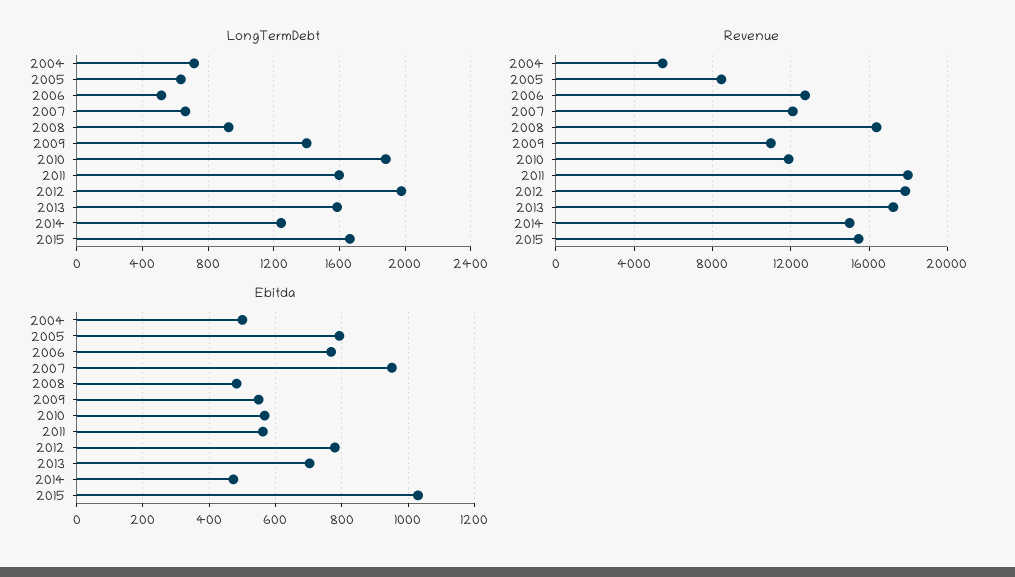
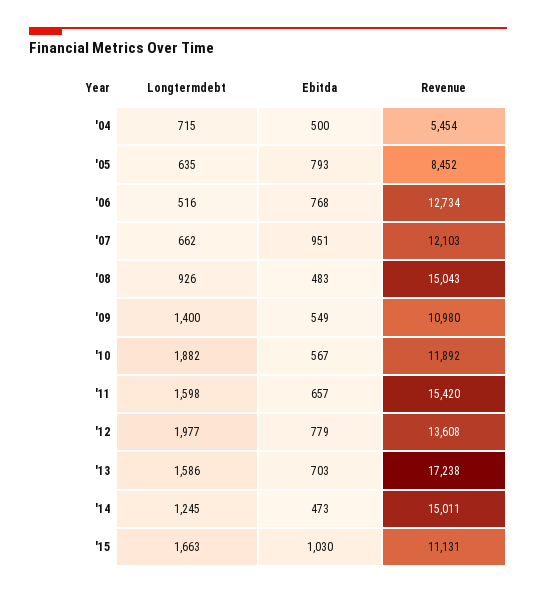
Revenue, 2008: 16500 -> 15043
Revenue, 2011: 18000 -> 15420
Revenue, 2012: 18000 -> 13608
Revenue, 2015: 15500 -> 11131
Ebitda, 2011: 560 -> 657

